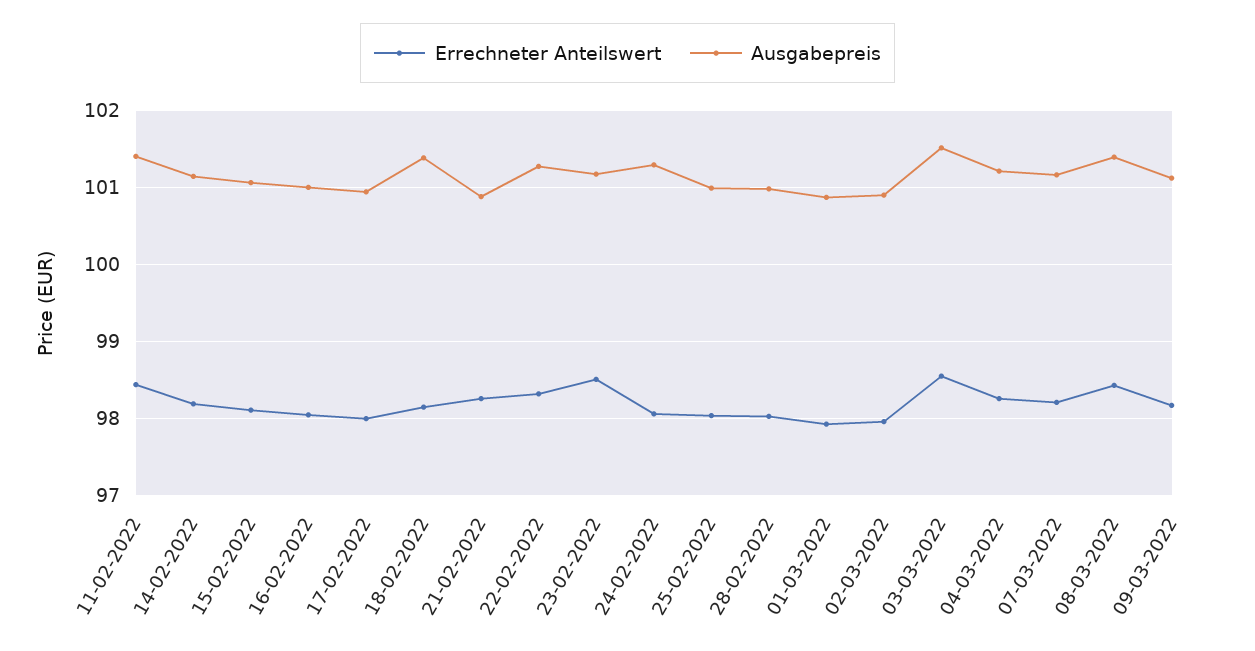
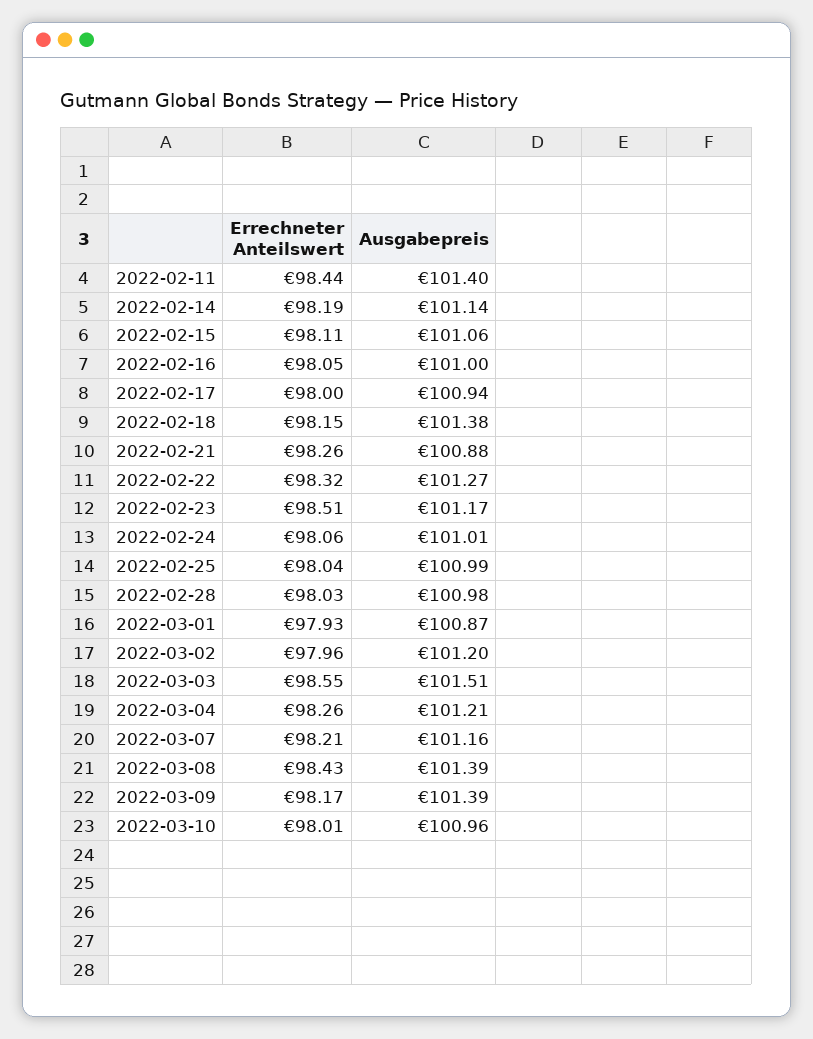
Ausgabepreis, 24-02-2022: 101.3 -> 101.01
Ausgabepreis, 02-03-2022: 100.9 -> 101.2
Ausgabepreis, 09-03-2022: 101.1 -> 101.39
Errechneter Anteilswert, 2022-03-10: none -> 98.01
Ausgabepreis, 2022-03-10: none -> 100.96

